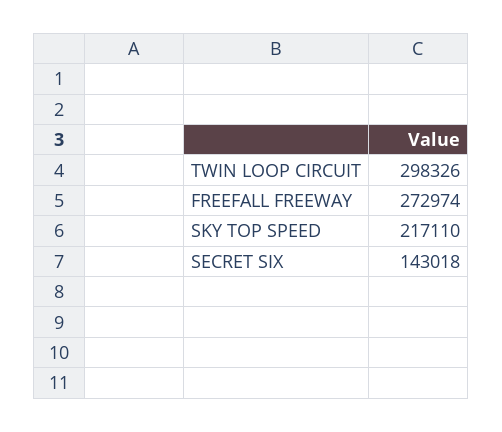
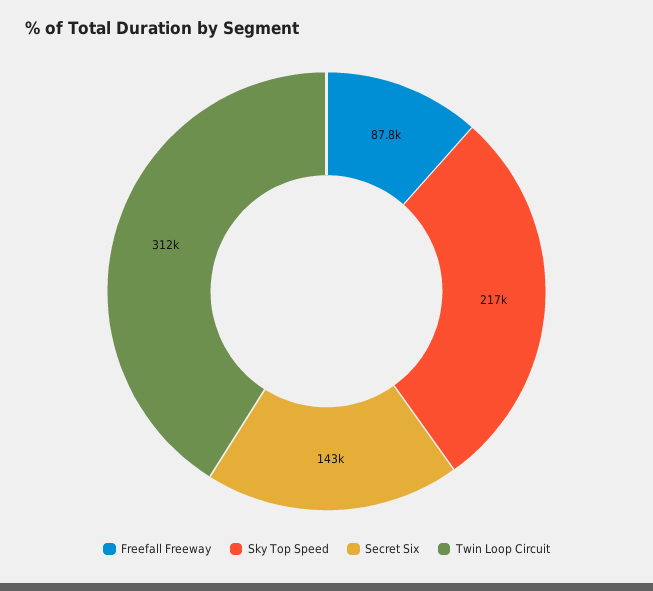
TWIN LOOP CIRCUIT: 298326 -> 312000
FREEFALL FREEWAY: 272974 -> 87800

